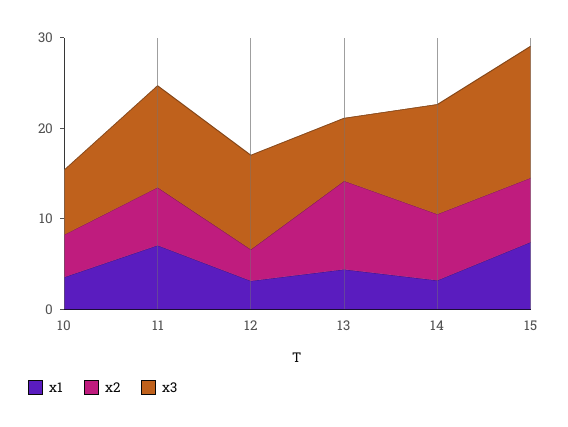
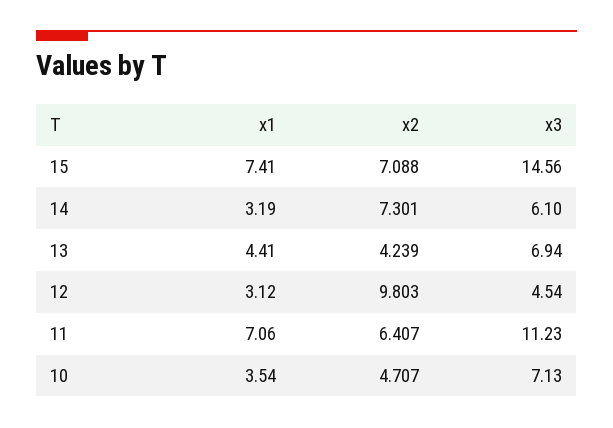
x2, 12: 4 -> 9.803
x3, 12: 10 -> 4.54
x2, 13: 10 -> 4.239
x3, 14: 12 -> 6.1

